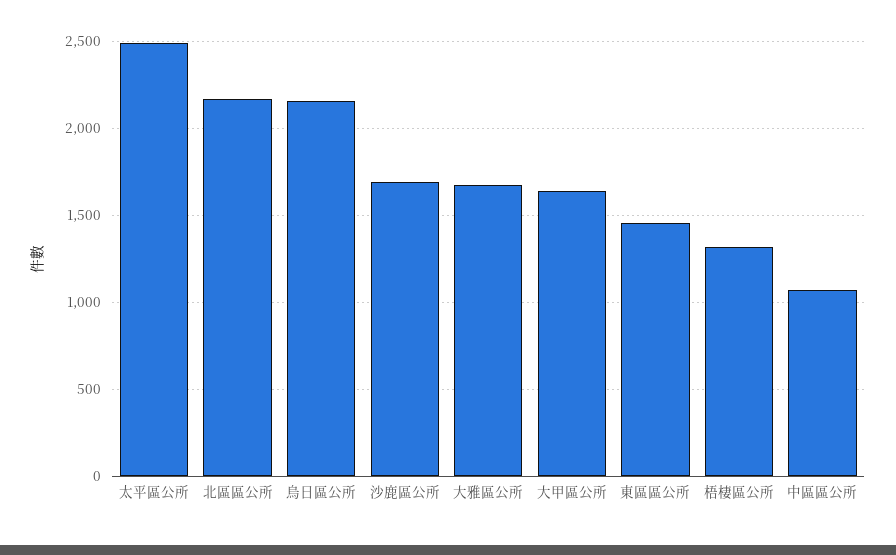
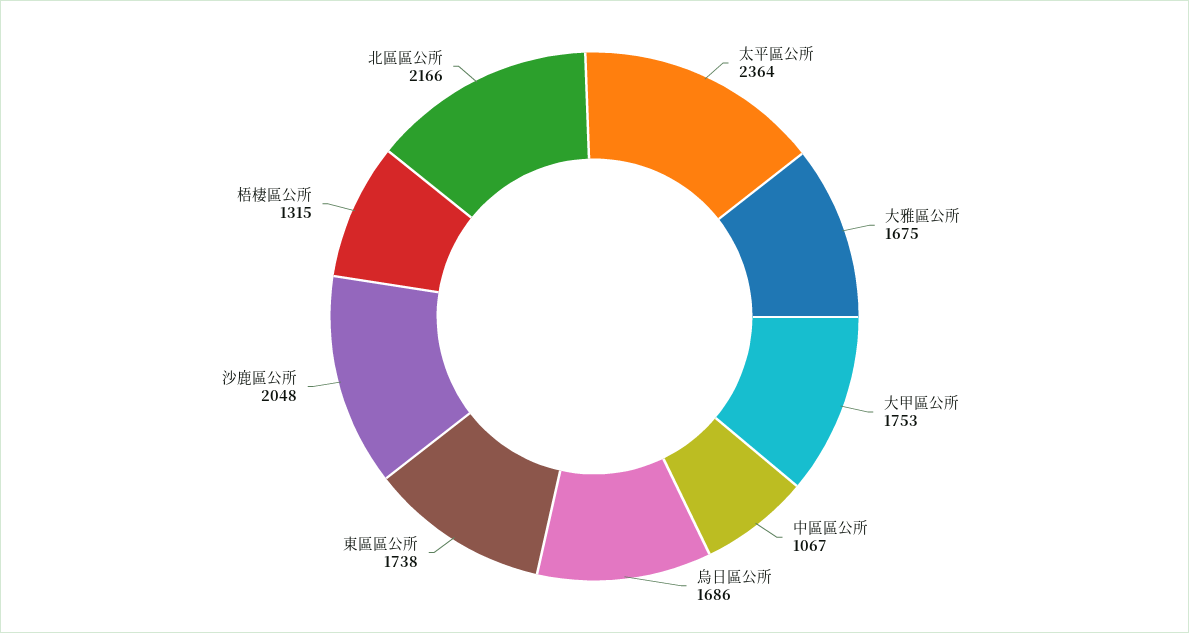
太平區公所: 2500 -> 2364
烏日區公所: 2150 -> 1686
沙鹿區公所: 1700 -> 2048
大甲區公所: 1650 -> 1753
東區區公所: 1450 -> 1738

